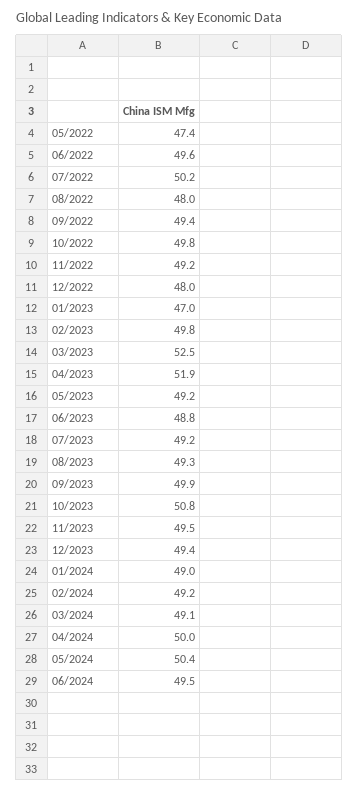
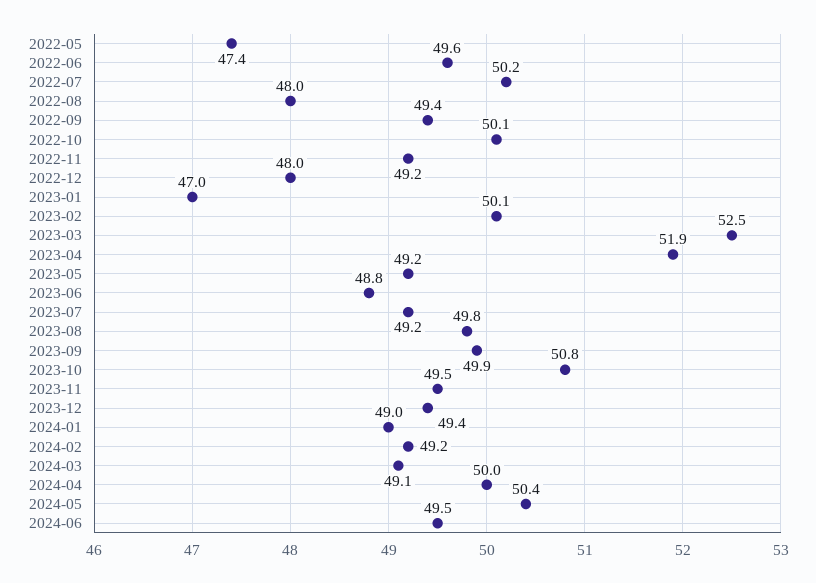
10/2022: 49.8 -> 50.1
02/2023: 49.8 -> 50.1
08/2023: 49.3 -> 49.8

